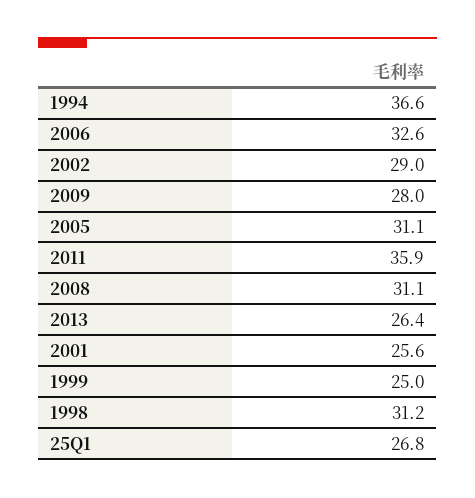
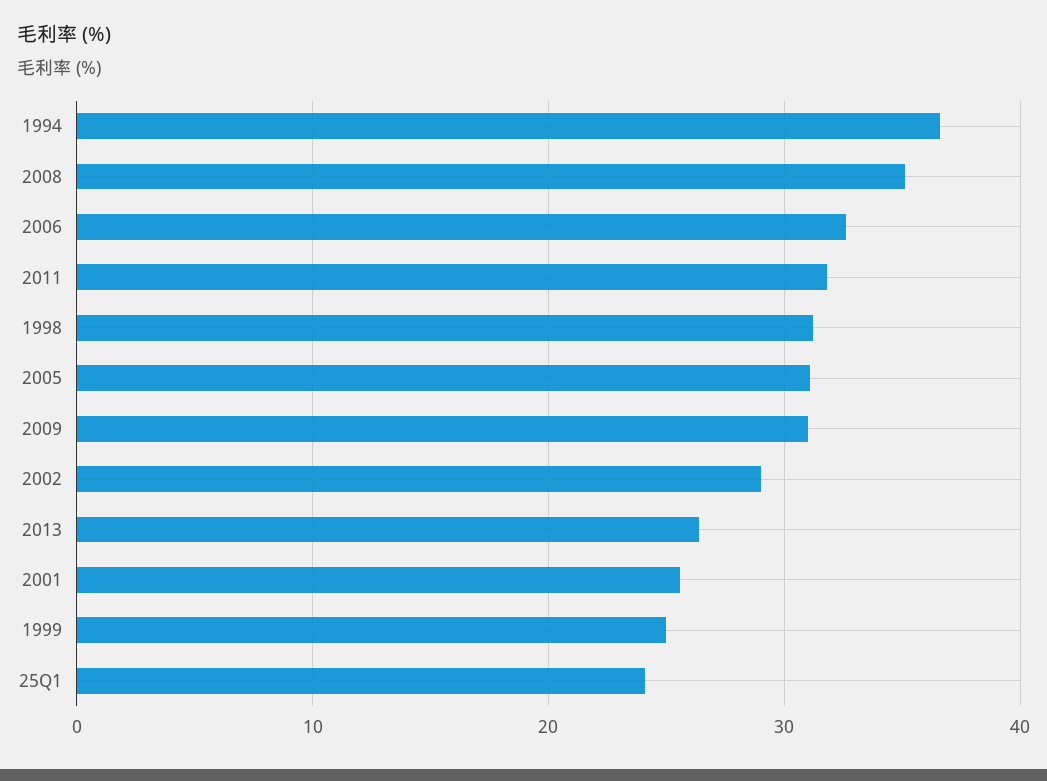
2009: 28 -> 31
2011: 35.9 -> 32
2008: 31.1 -> 35
25Q1: 26.8 -> 24

